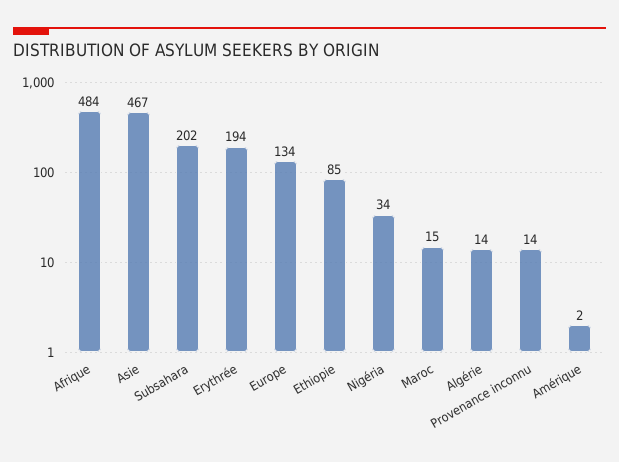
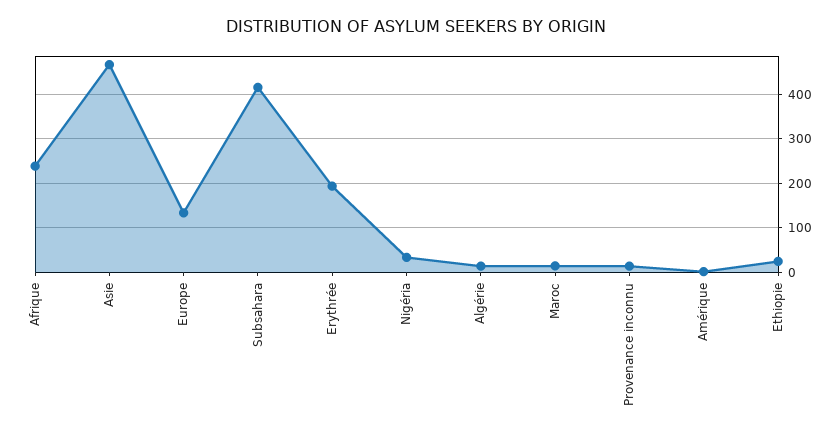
Afrique: 484 -> 240
Subsahara: 202 -> 420
Ethiopie: 85 -> 20

